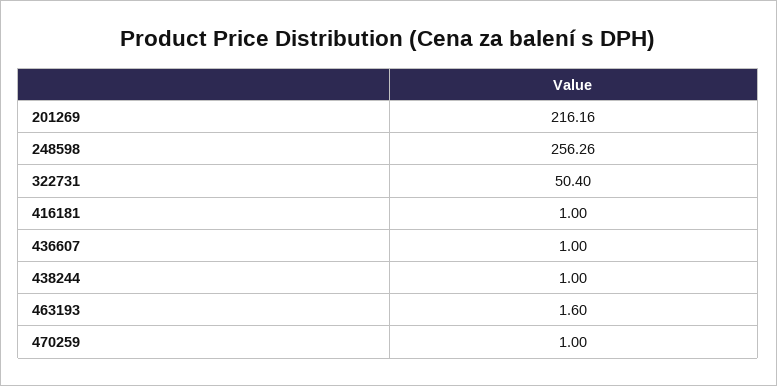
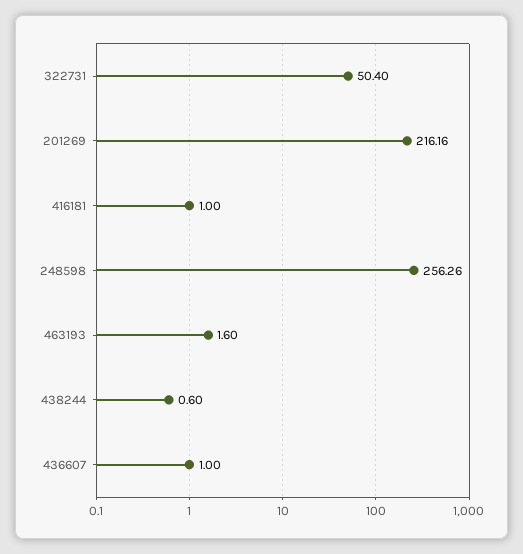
438244: 1 -> 0.6
470259: 1 -> none

